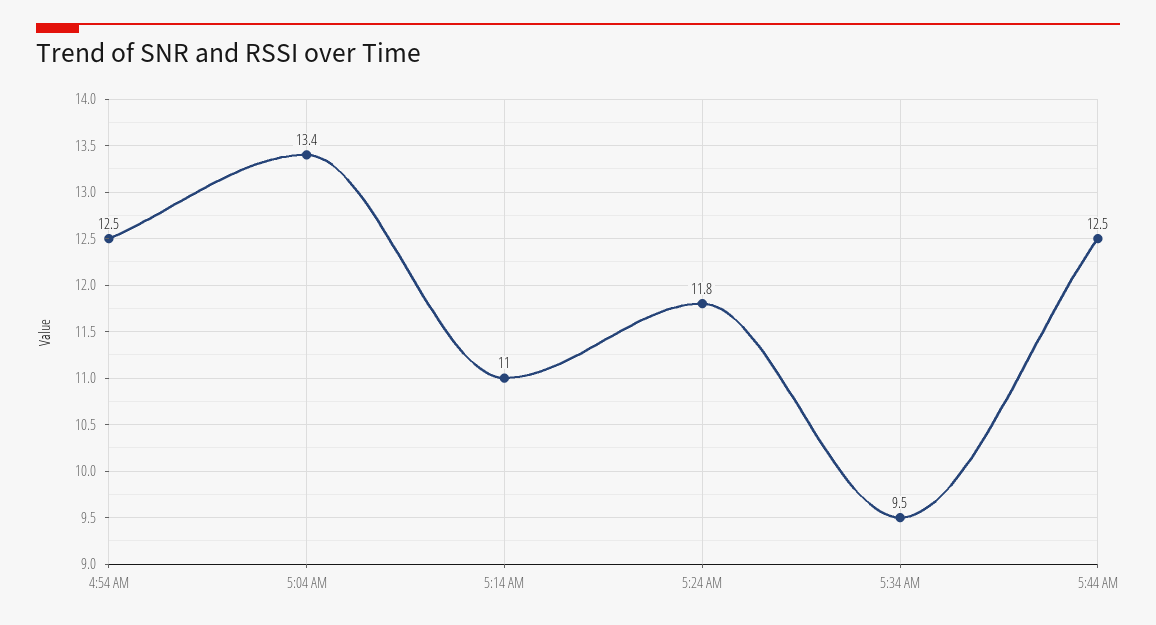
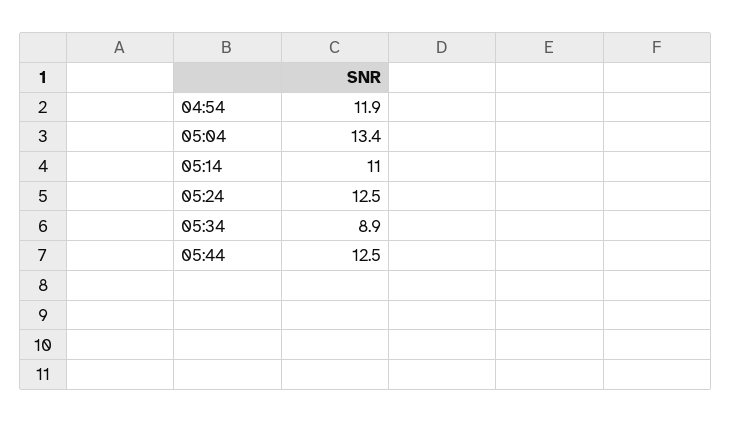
4:54 AM: 12.5 -> 11.9
5:24 AM: 11.8 -> 12.5
5:34 AM: 9.5 -> 8.9

